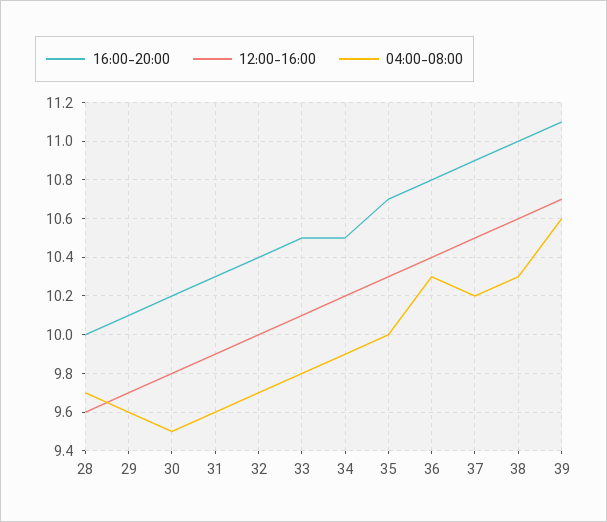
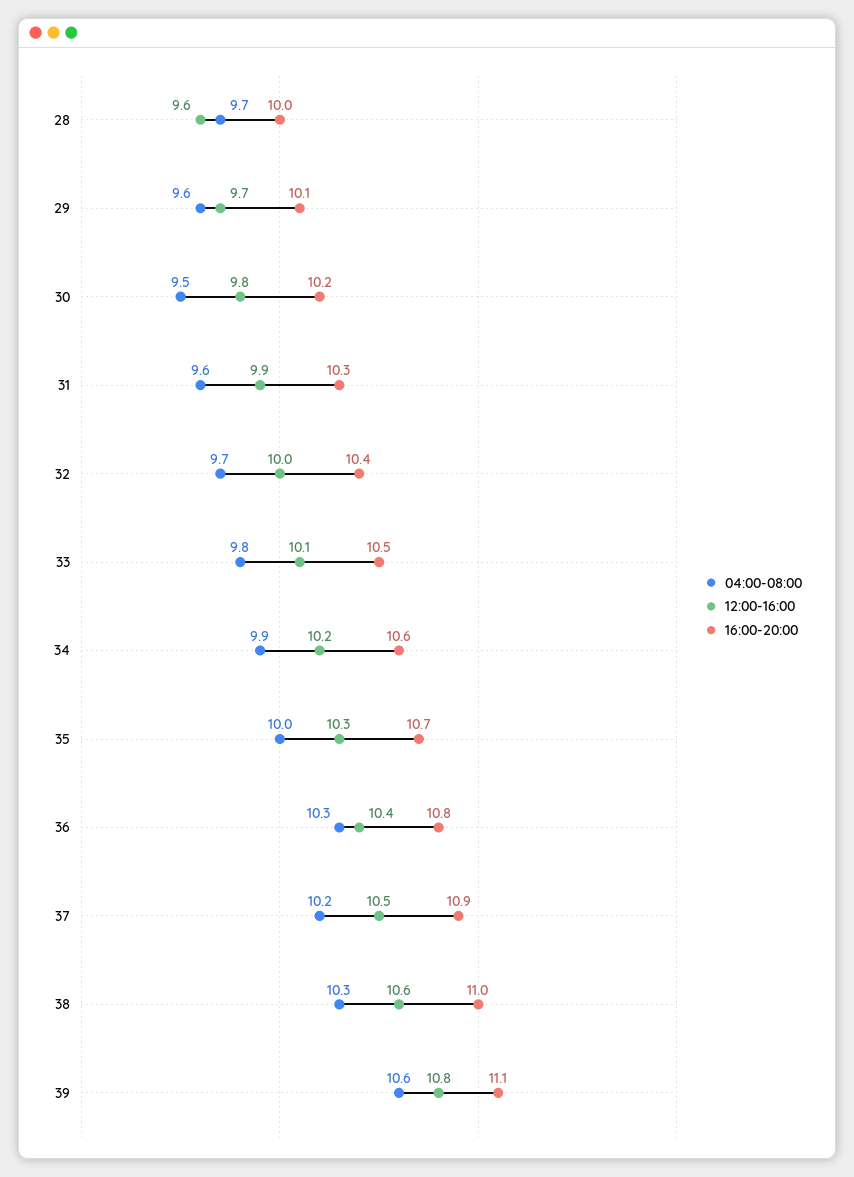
16:00-20:00, 34: 10.5 -> 10.6
12:00-16:00, 39: 10.7 -> 10.8

